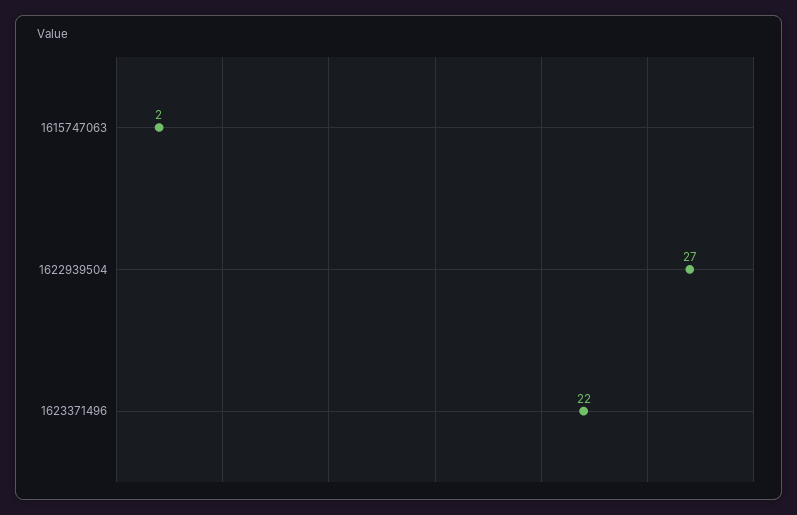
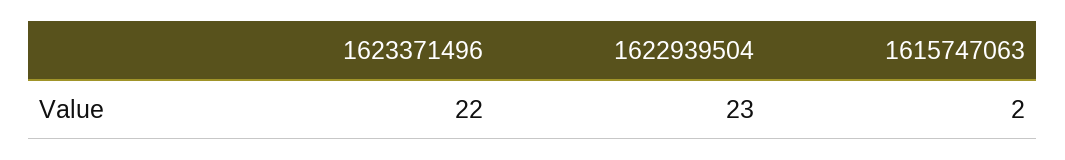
1622939504: 27 -> 23

